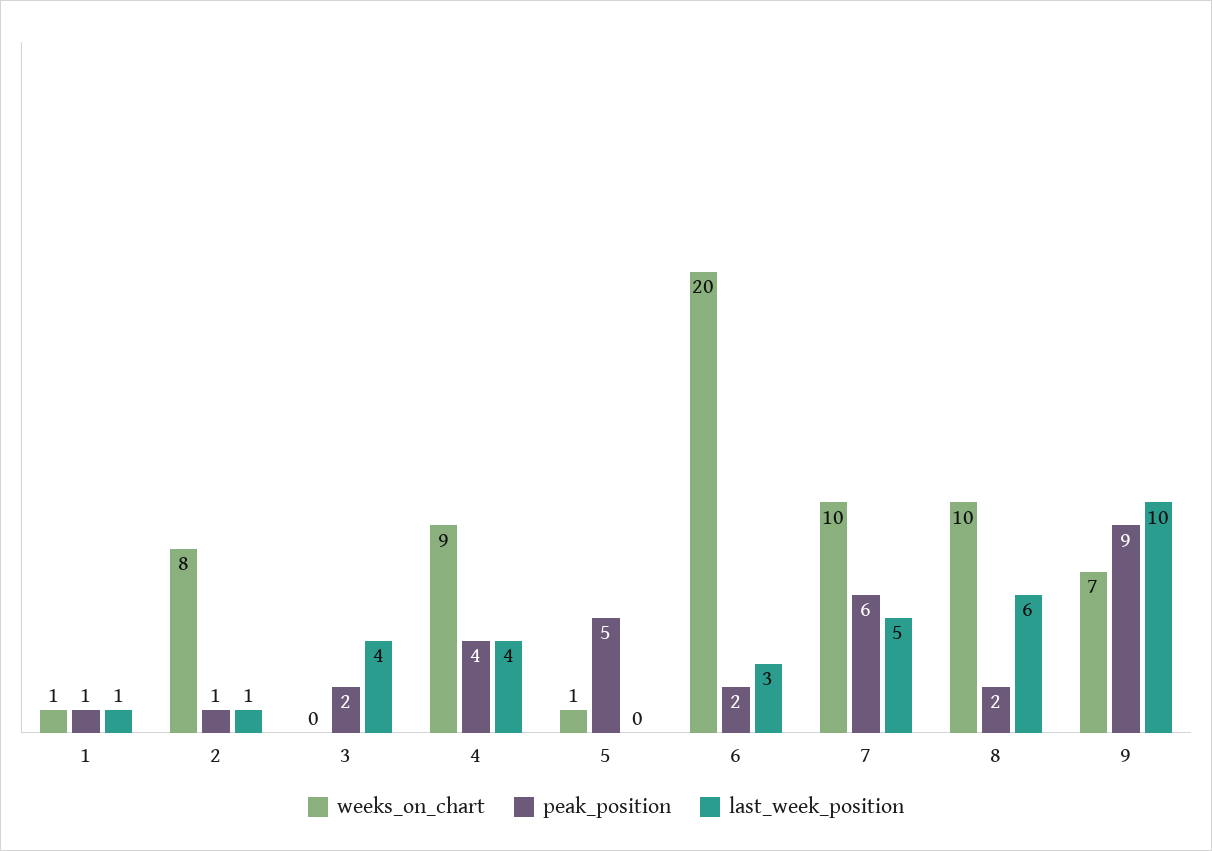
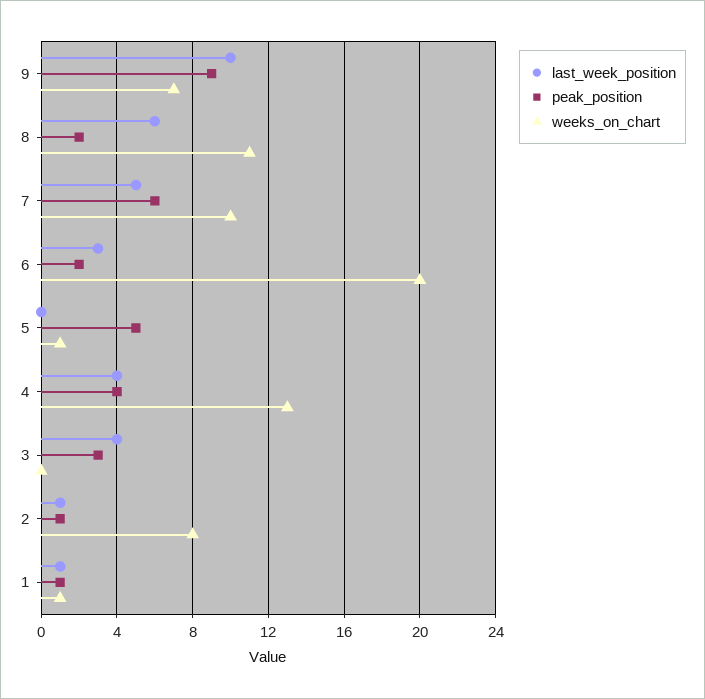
peak_position, 3: 2 -> 3
weeks_on_chart, 4: 9 -> 13
weeks_on_chart, 8: 10 -> 11

